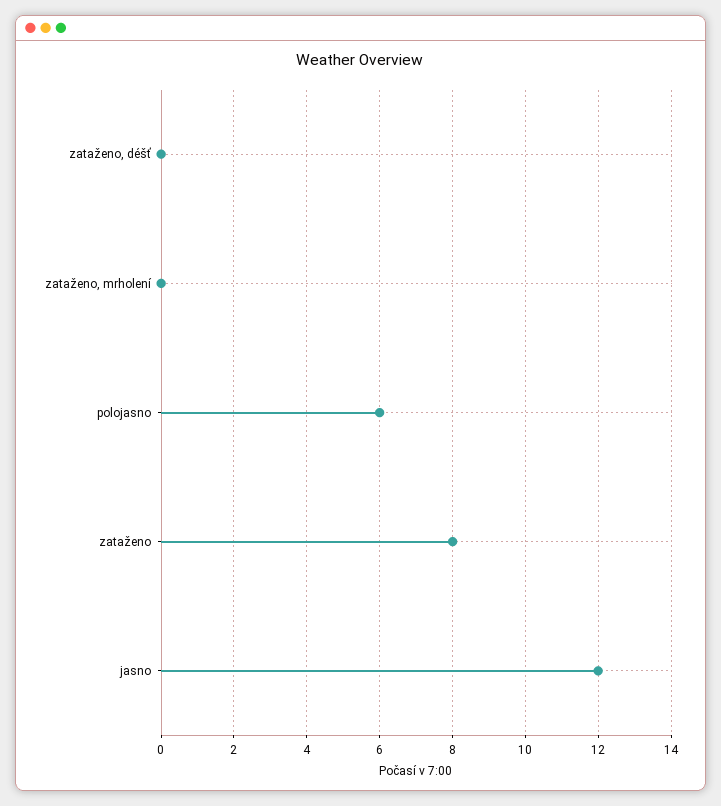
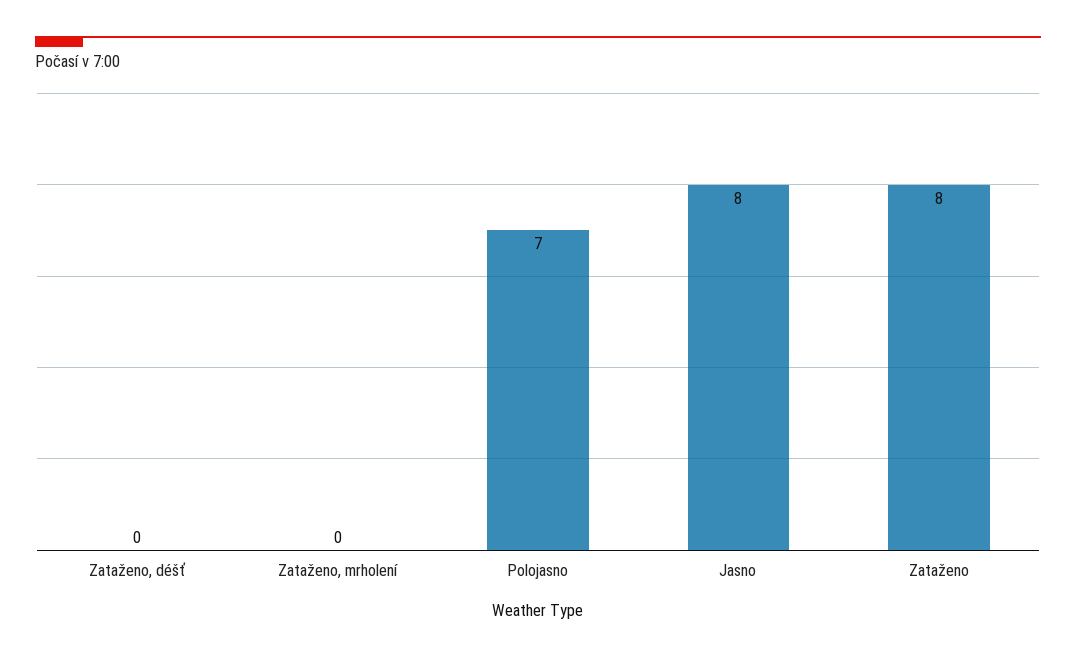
polojasno: 6 -> 7
jasno: 12 -> 8

